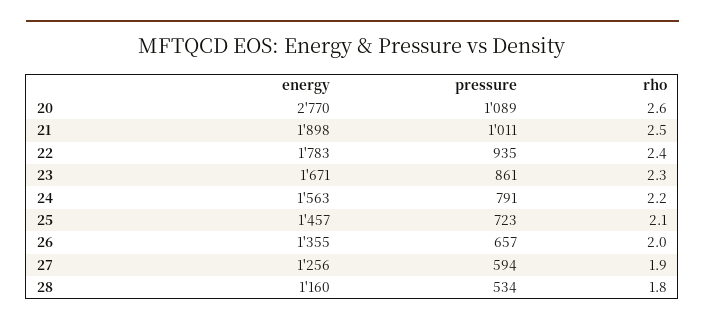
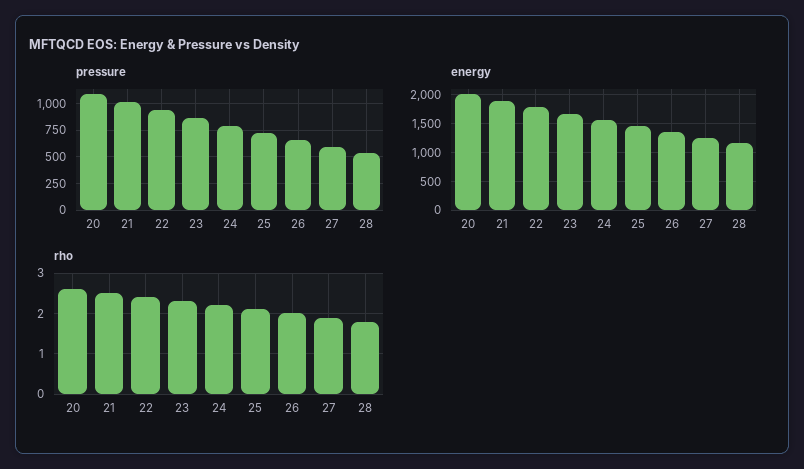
energy, 20: 2770 -> 2000

